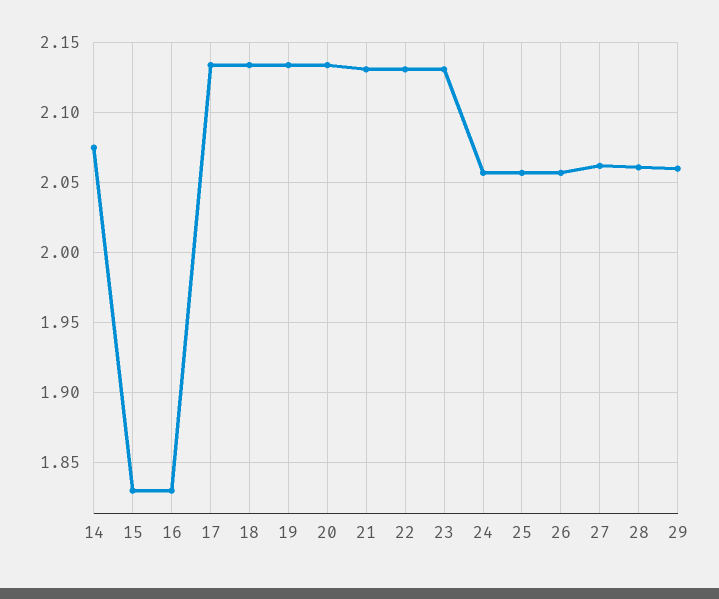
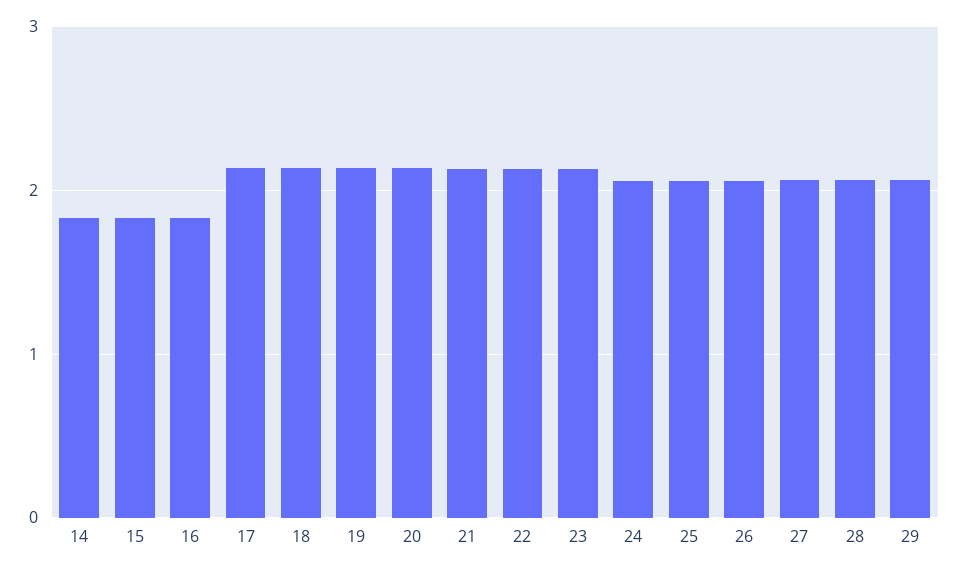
14: 2.075 -> 1.8

